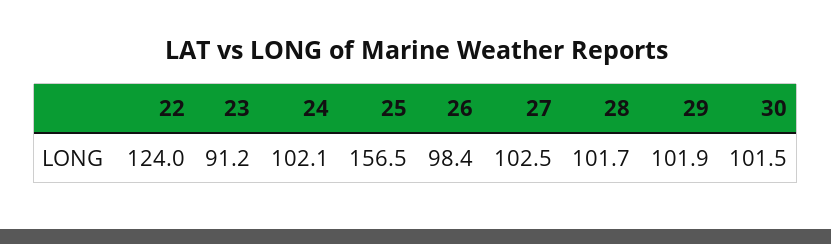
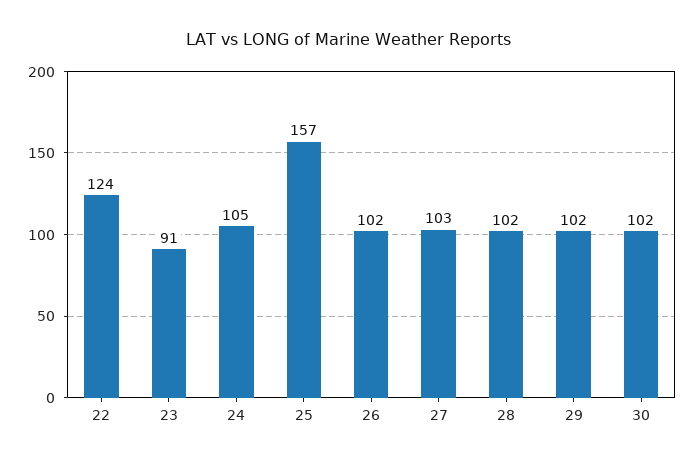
24: 102.1 -> 105
26: 98.4 -> 102

